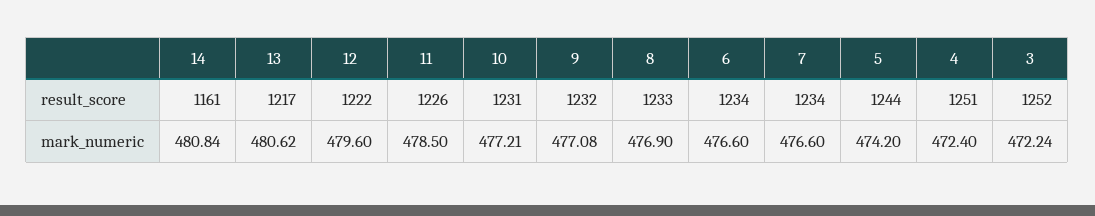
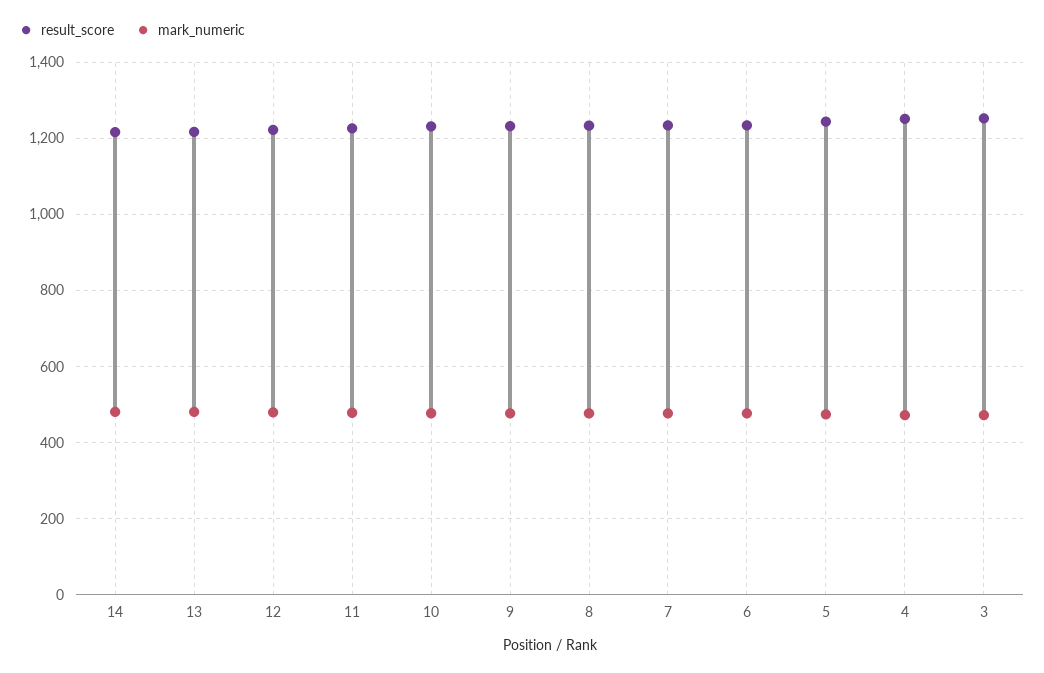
result_score, 14: 1161 -> 1220

